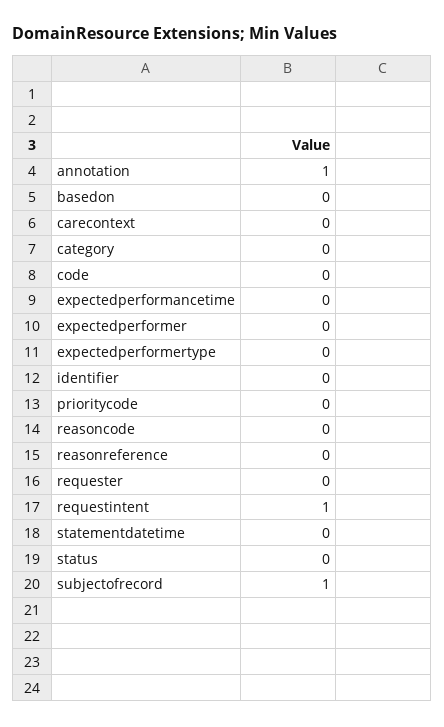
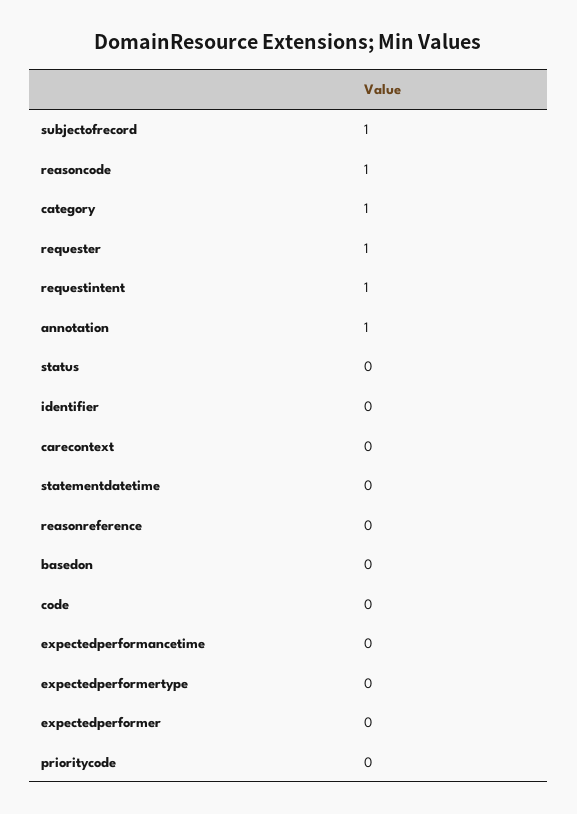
category: 0 -> 1
reasoncode: 0 -> 1
requester: 0 -> 1

